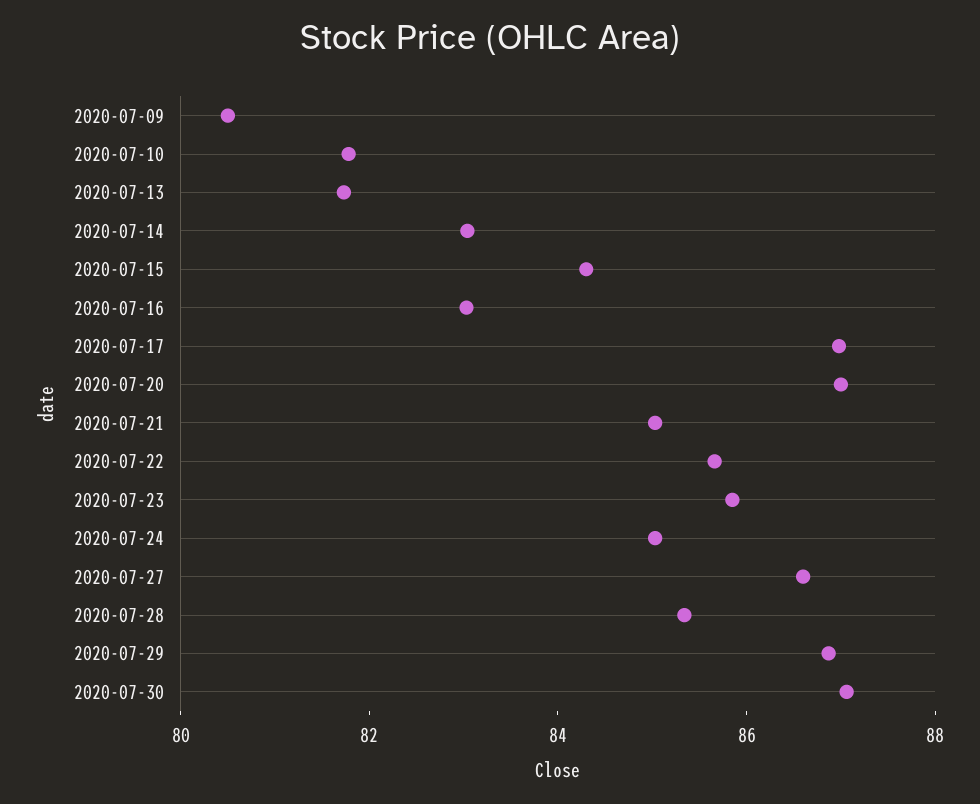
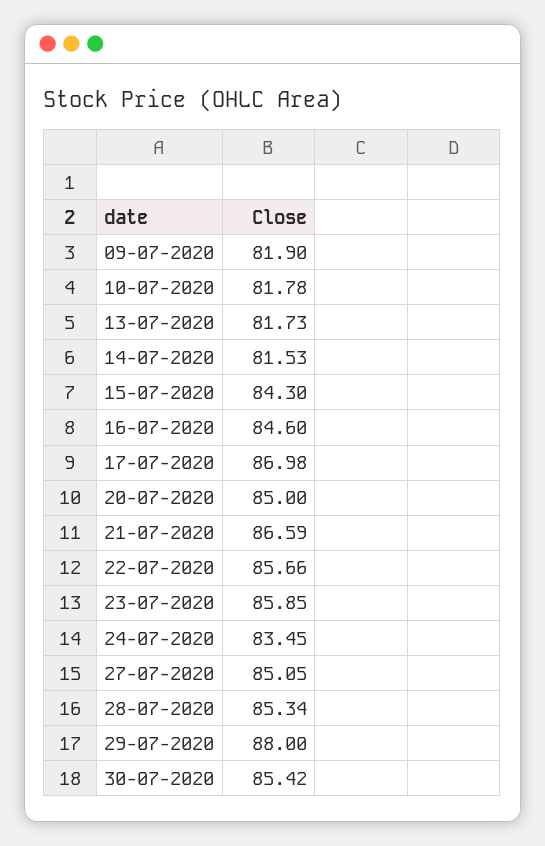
2020-07-09: 80.5 -> 81.9
2020-07-14: 83 -> 81.53
2020-07-16: 83 -> 84.6
2020-07-20: 87 -> 85
2020-07-21: 85 -> 86.59
2020-07-24: 85 -> 83.45
2020-07-27: 86.5 -> 85.05
2020-07-29: 87 -> 88
2020-07-30: 87 -> 85.42

